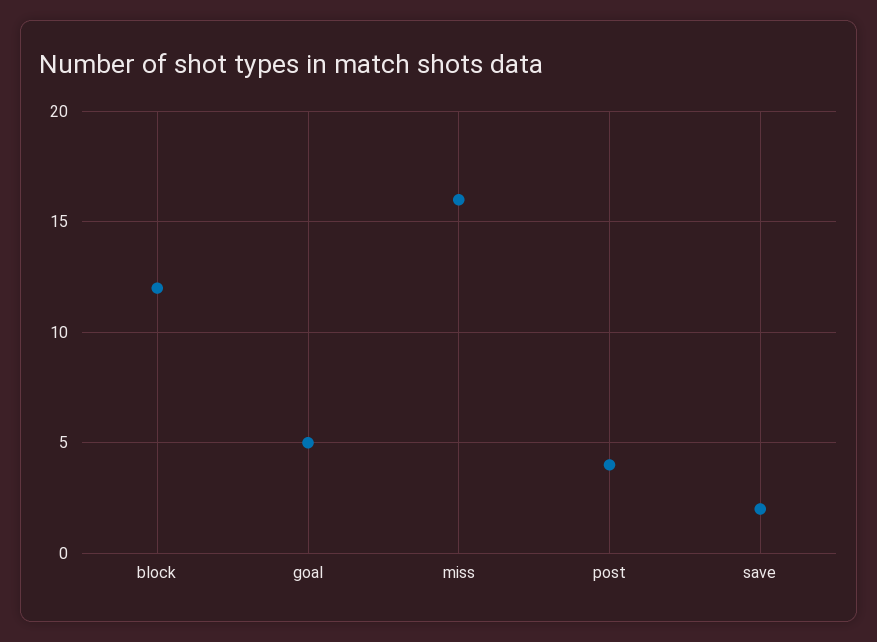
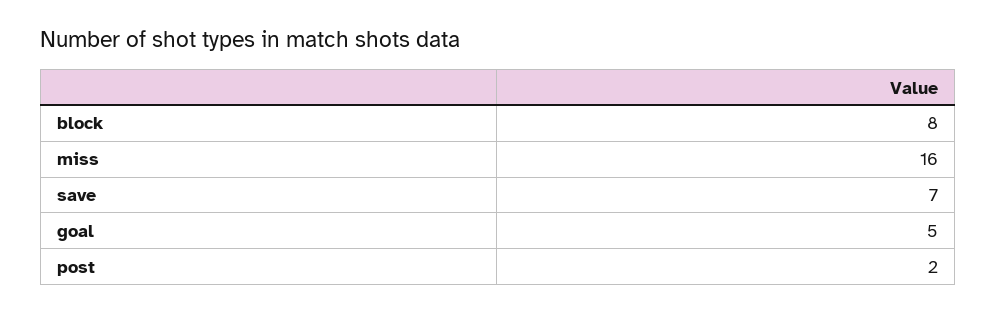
block: 12 -> 8
post: 4 -> 2
save: 2 -> 7

